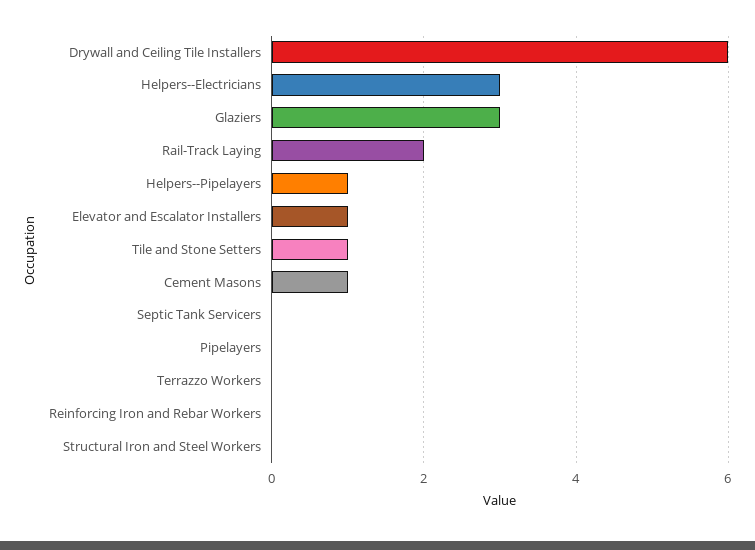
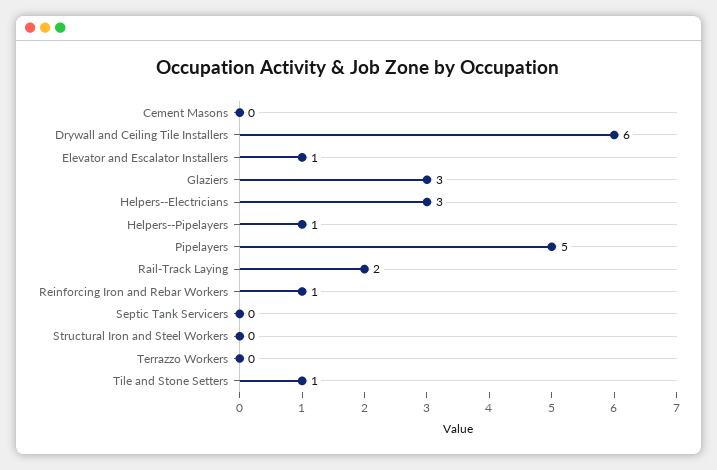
Cement Masons: 1 -> 0
Pipelayers: 0 -> 5
Reinforcing Iron and Rebar Workers: 0 -> 1

